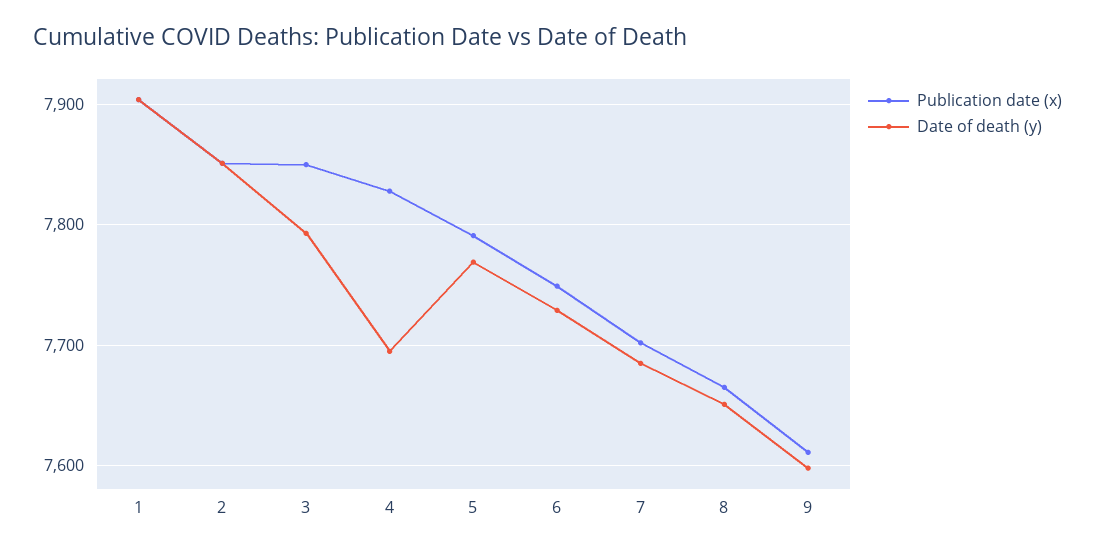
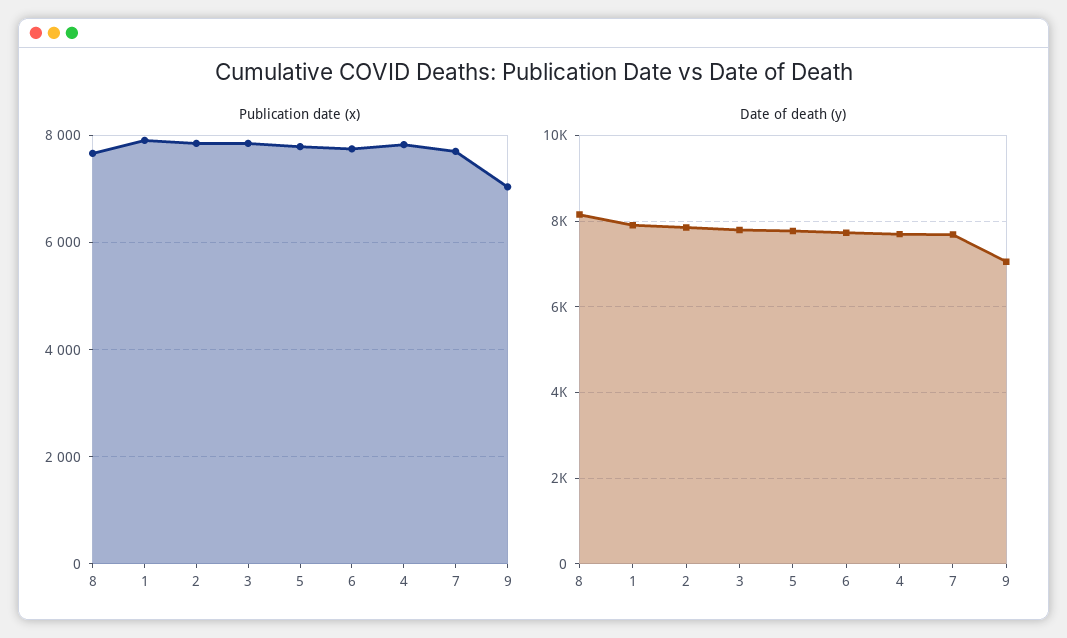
Date of death (y), 8: 7650 -> 8200
Publication date (x), 9: 7610 -> 7000
Date of death (y), 9: 7600 -> 7000

